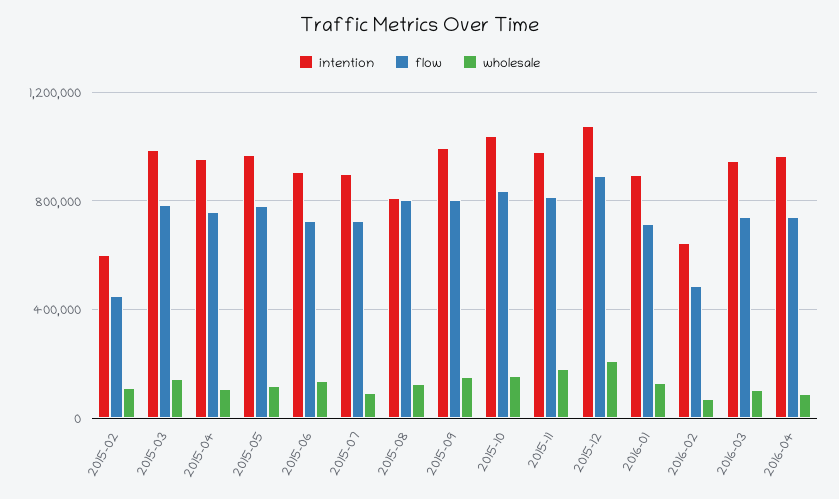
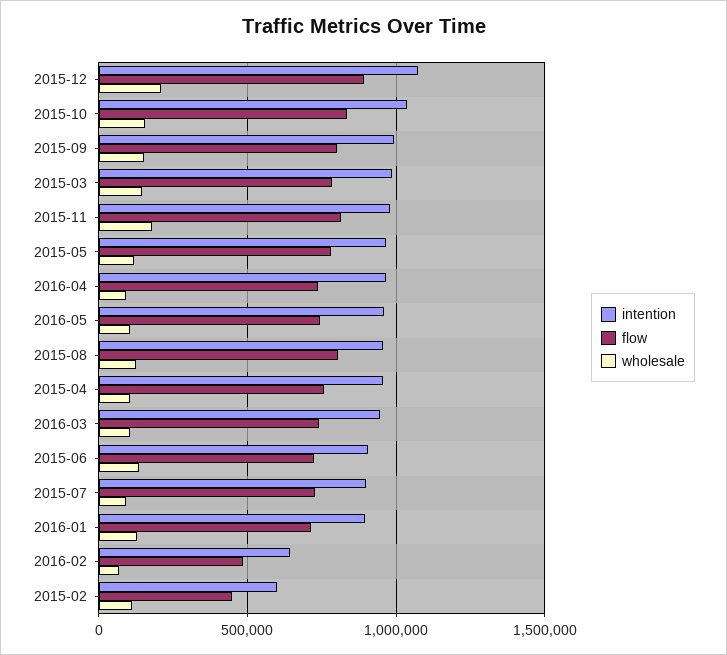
intention, 2015-08: 800000 -> 950000
intention, 2016-05: none -> 950000
flow, 2016-05: none -> 750000
wholesale, 2016-05: none -> 100000

